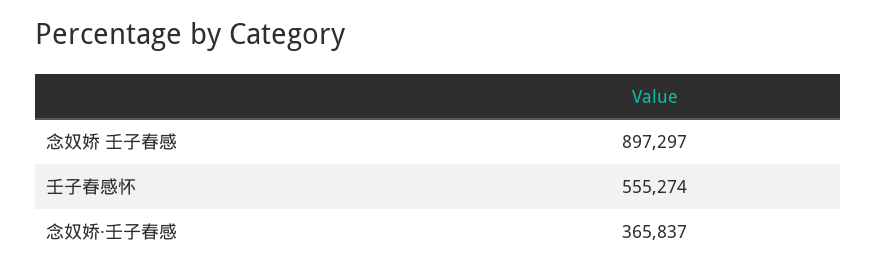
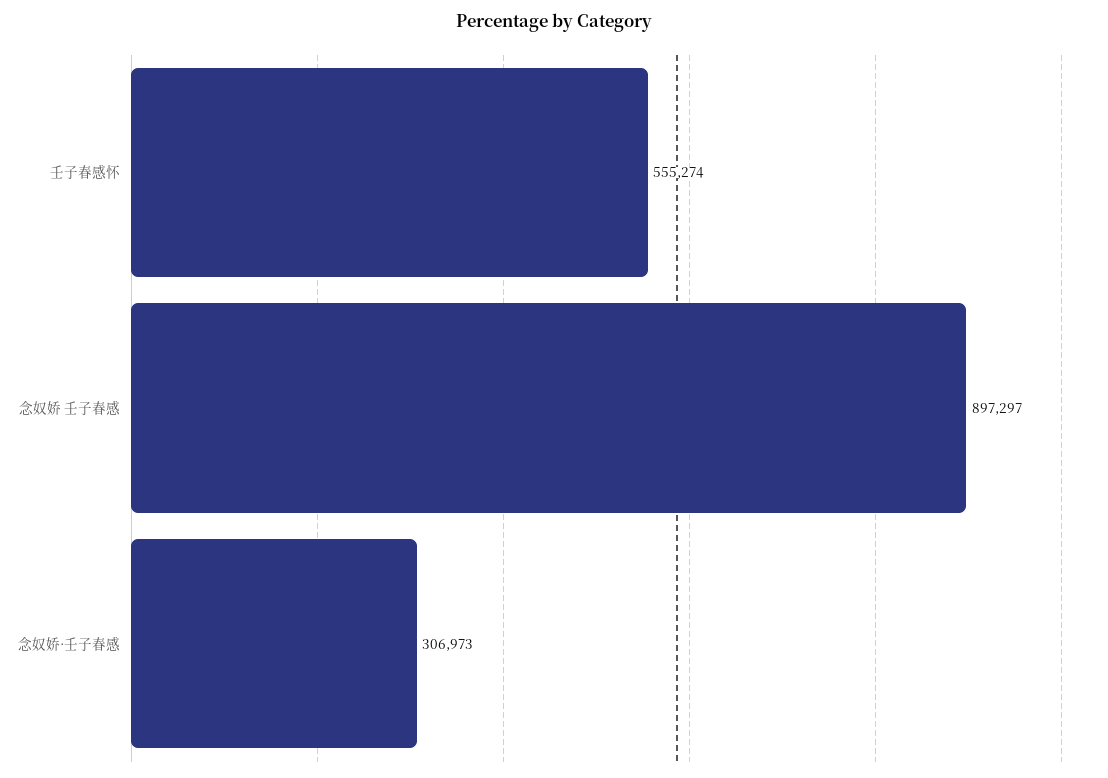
念奴娇·壬子春感: 365837 -> 306973

